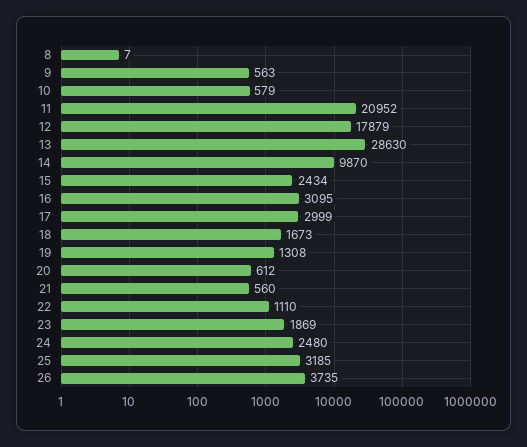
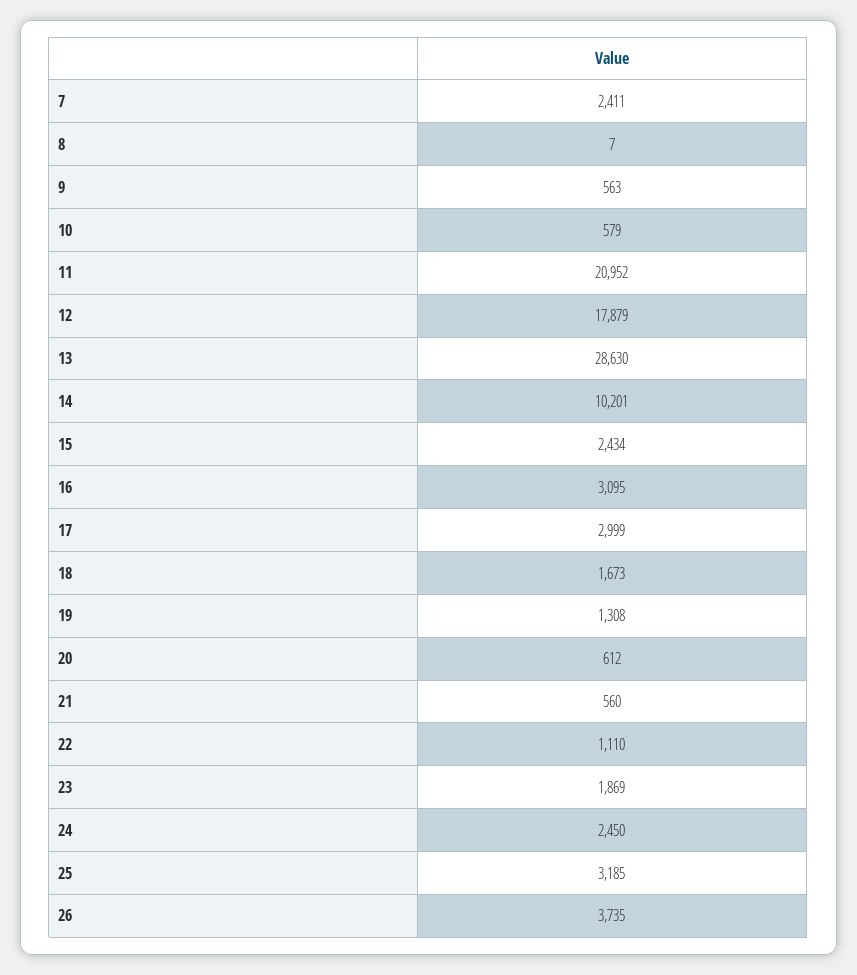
14: 9870 -> 10201
24: 2480 -> 2450
7: none -> 2411

